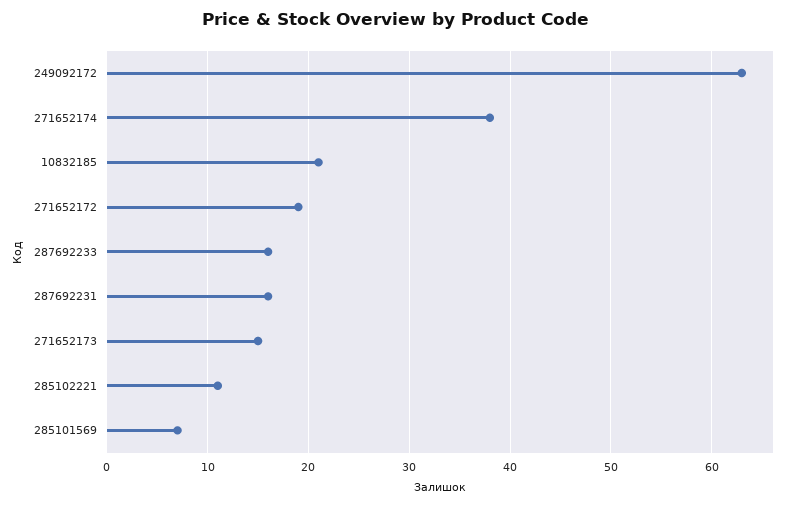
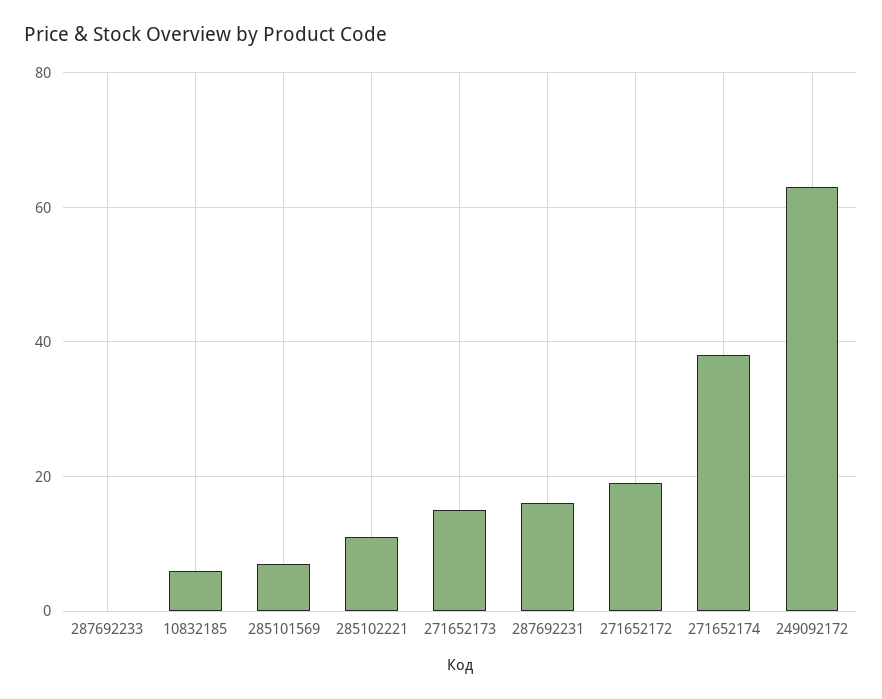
10832185: 21 -> 5
287692233: 16 -> 0

